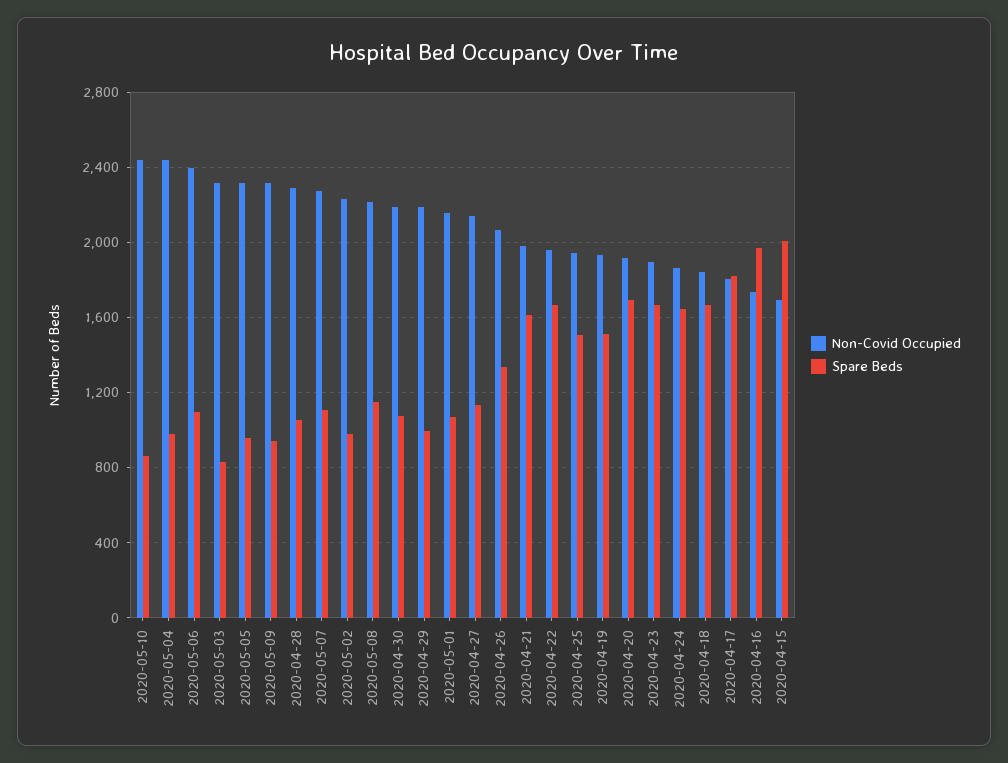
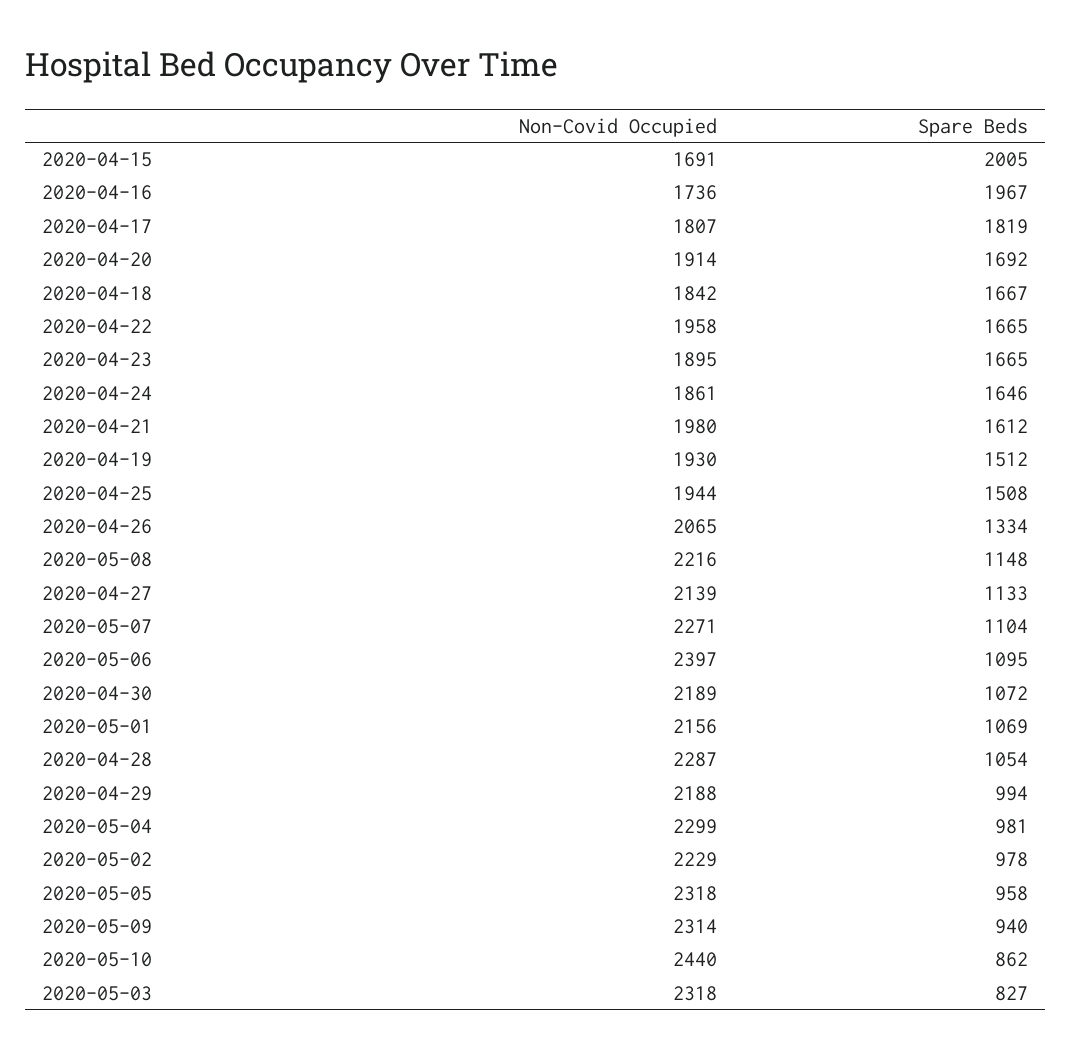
Non-Covid Occupied, 2020-05-04: 2450 -> 2299

